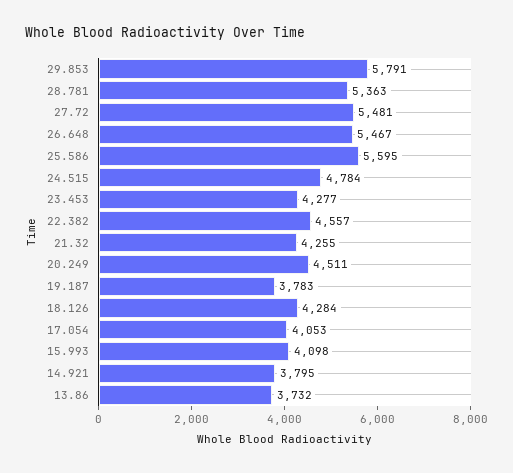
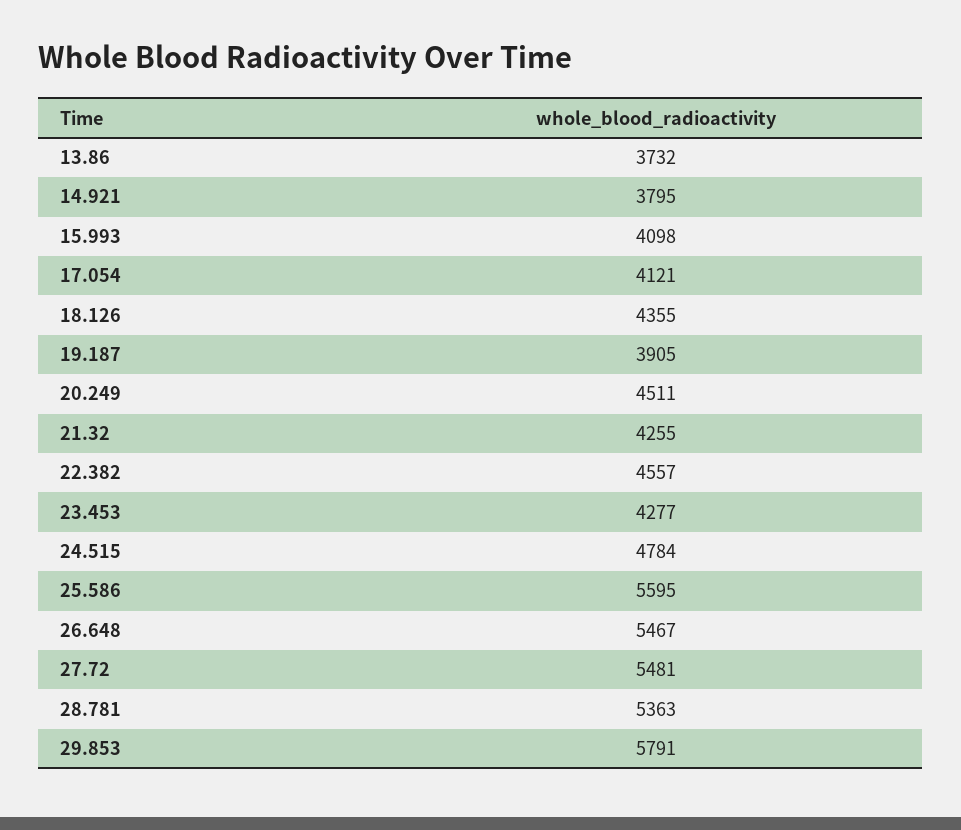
19.187: 3783 -> 3905
18.126: 4284 -> 4355
17.054: 4053 -> 4121

